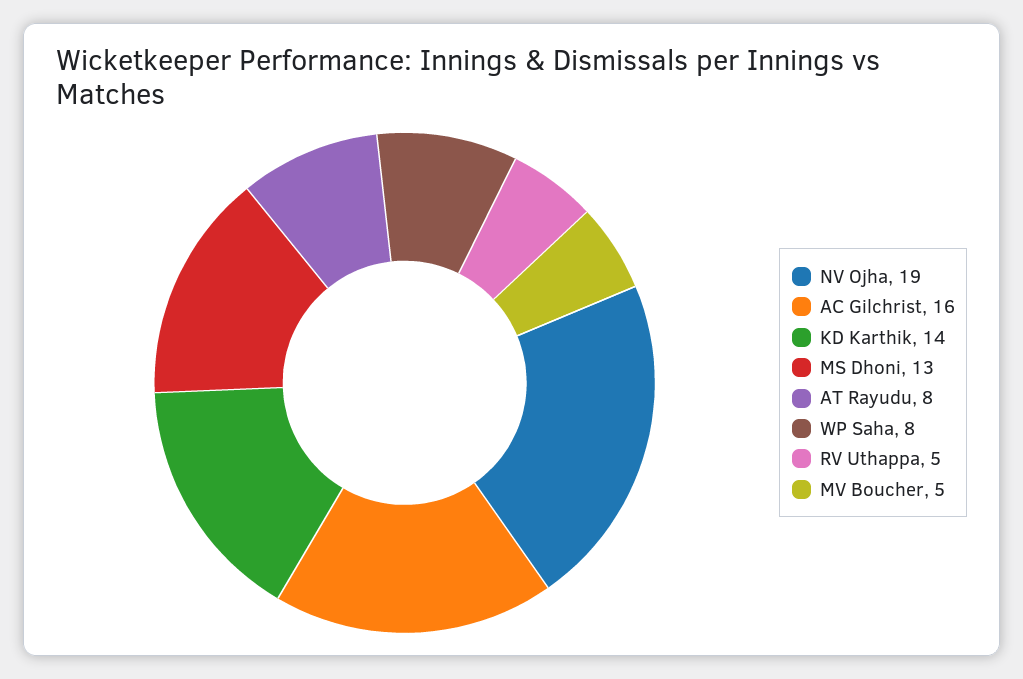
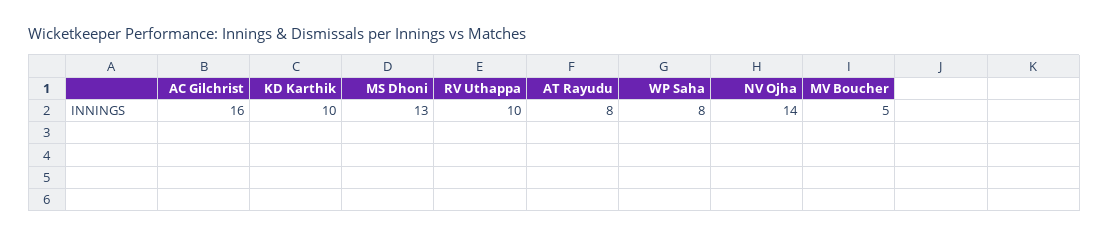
NV Ojha: 19 -> 14
KD Karthik: 14 -> 10
RV Uthappa: 5 -> 10

